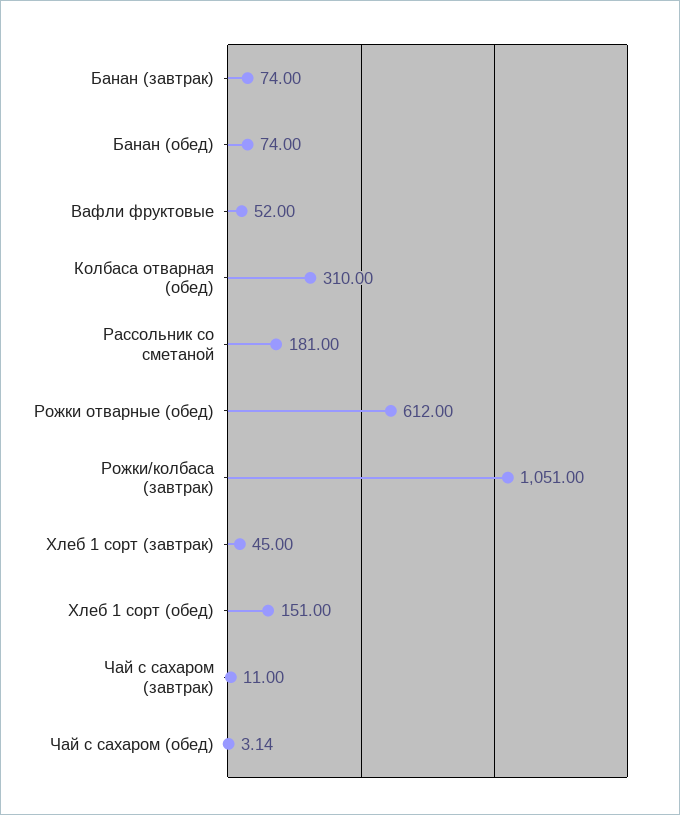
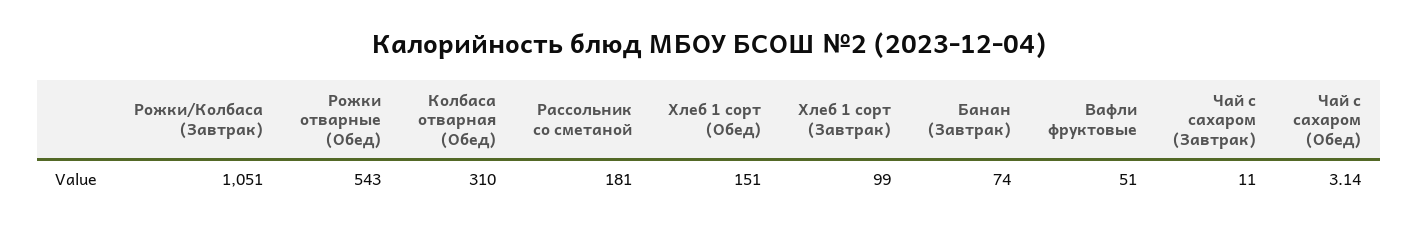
Банан (обед): 74 -> none
Вафли фруктовые: 52 -> 51
Рожки отварные (обед): 612 -> 543
Хлеб 1 сорт (завтрак): 45 -> 99

